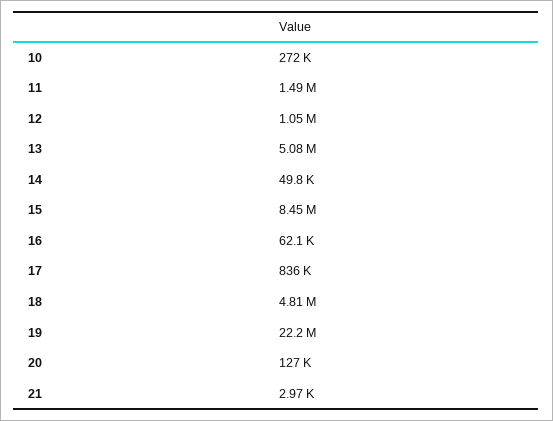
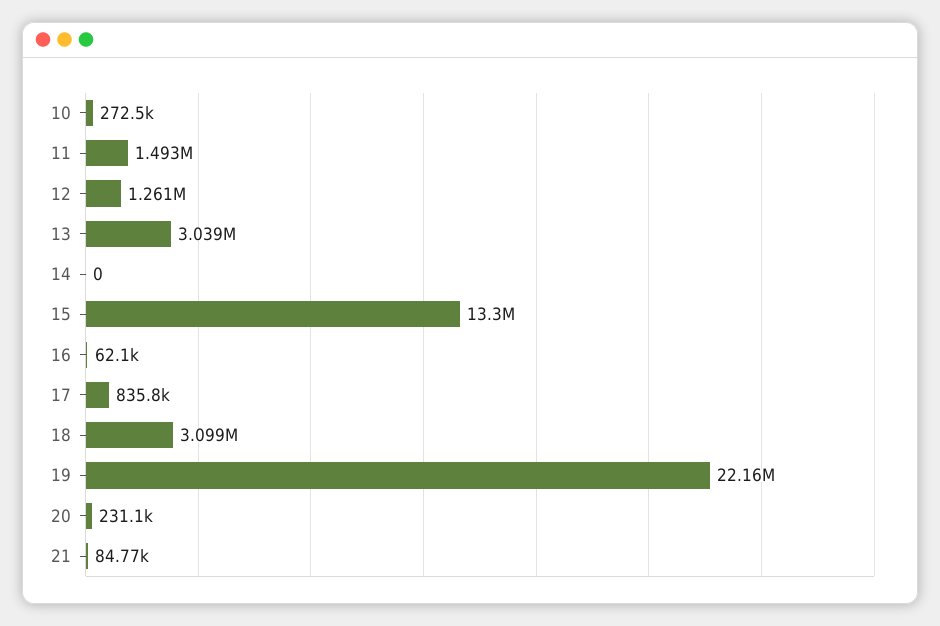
12: 1050000 -> 1261000
13: 5080000 -> 3039000
14: 49800 -> 0
15: 8450000 -> 13300000
18: 4810000 -> 3099000
20: 127000 -> 231100
21: 2970 -> 84770

